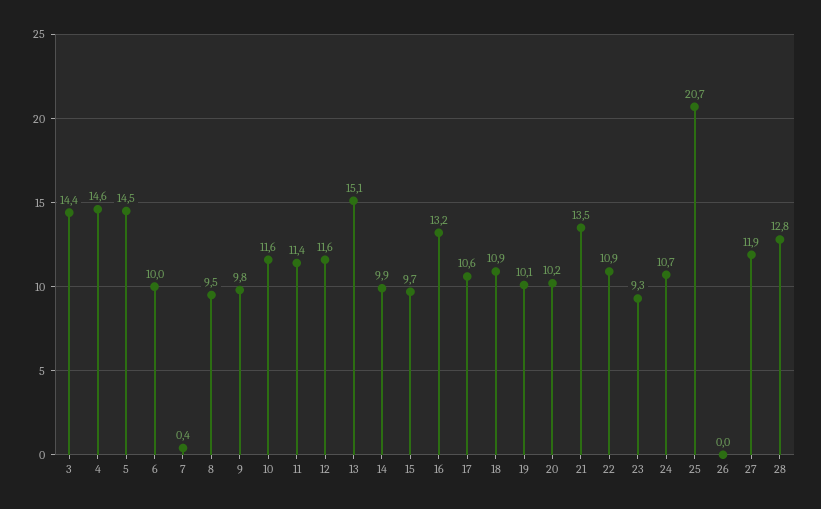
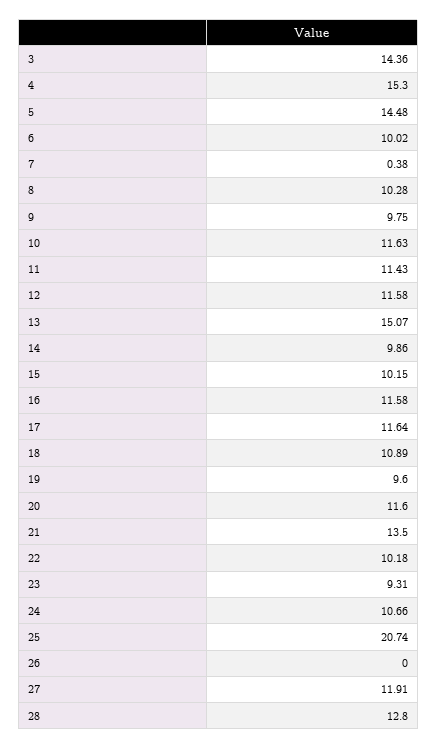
4: 14.6 -> 15.3
8: 9.5 -> 10.28
15: 9.7 -> 10.15
16: 13.2 -> 11.58
17: 10.6 -> 11.64
19: 10.1 -> 9.6
20: 10.2 -> 11.6
22: 10.9 -> 10.18

